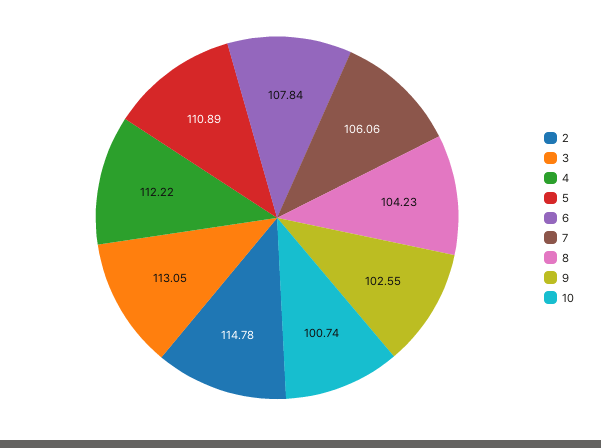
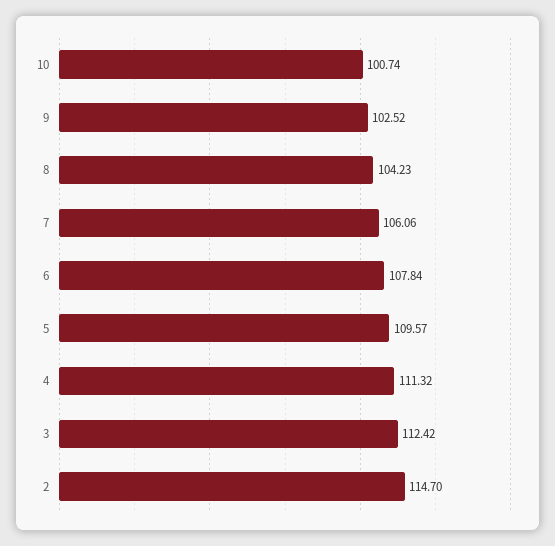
2: 114.78 -> 114.7
3: 113.05 -> 112.42
4: 112.22 -> 111.32
5: 110.89 -> 109.57
9: 102.55 -> 102.52

